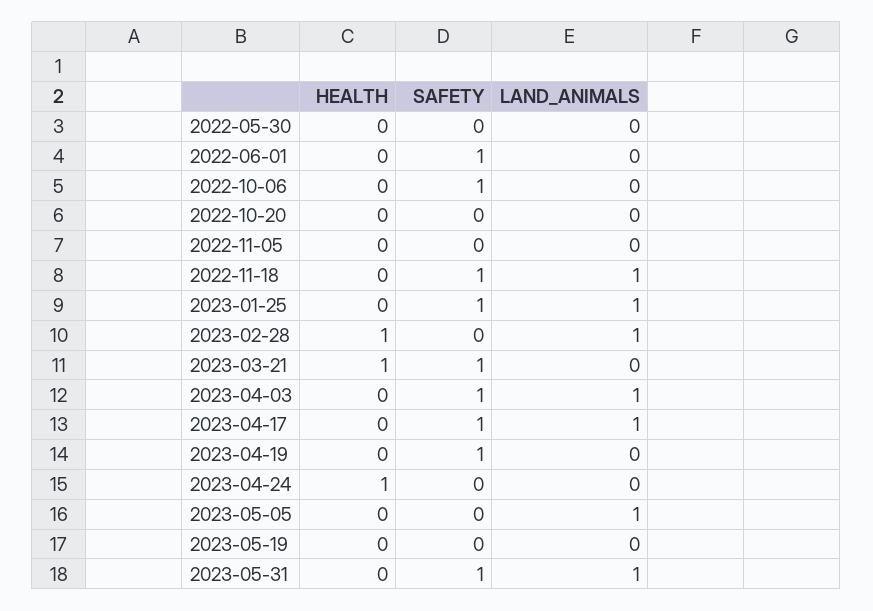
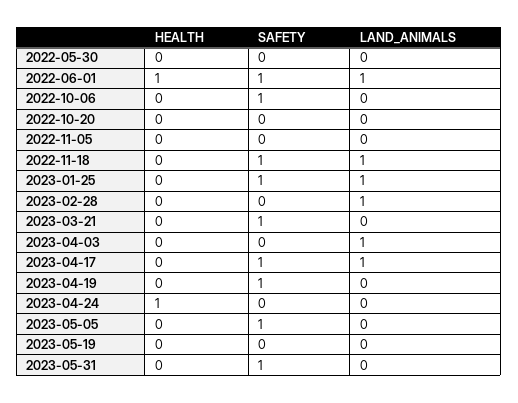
HEALTH, 2022-06-01: 0 -> 1
LAND_ANIMALS, 2022-06-01: 0 -> 1
HEALTH, 2023-02-28: 1 -> 0
HEALTH, 2023-03-21: 1 -> 0
SAFETY, 2023-04-03: 1 -> 0
SAFETY, 2023-05-05: 0 -> 1
LAND_ANIMALS, 2023-05-05: 1 -> 0
LAND_ANIMALS, 2023-05-31: 1 -> 0

